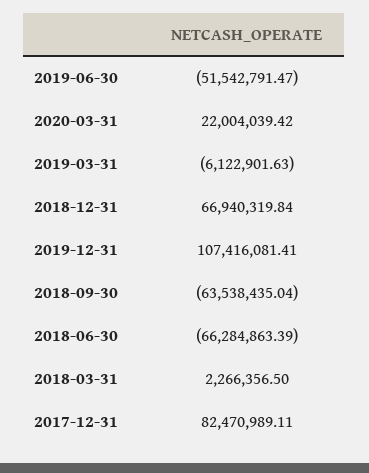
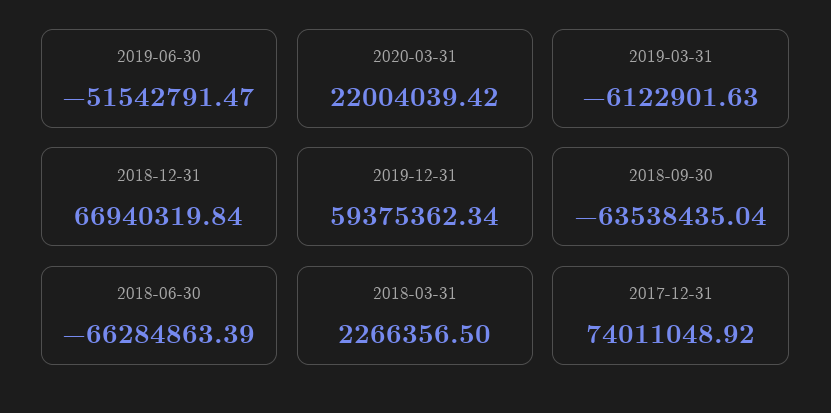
2019-12-31: 107416081.41 -> 59375362.34
2017-12-31: 82470989.11 -> 74011048.92

